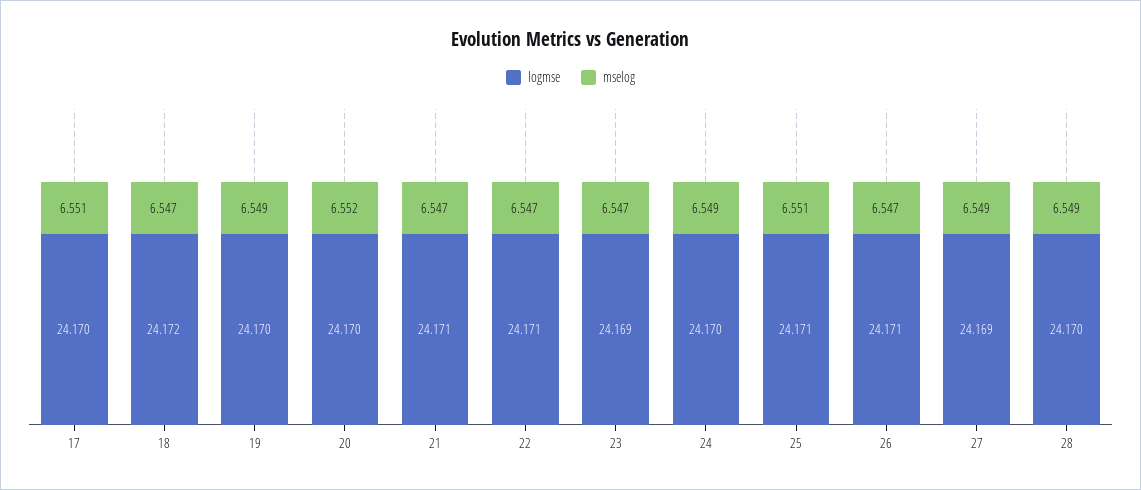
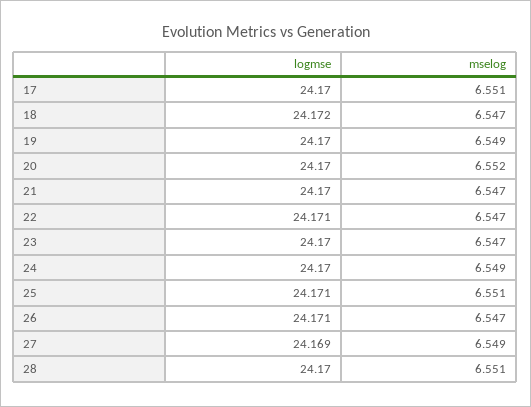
logmse, 21: 24.171 -> 24.17
logmse, 23: 24.169 -> 24.17
mselog, 28: 6.549 -> 6.551

